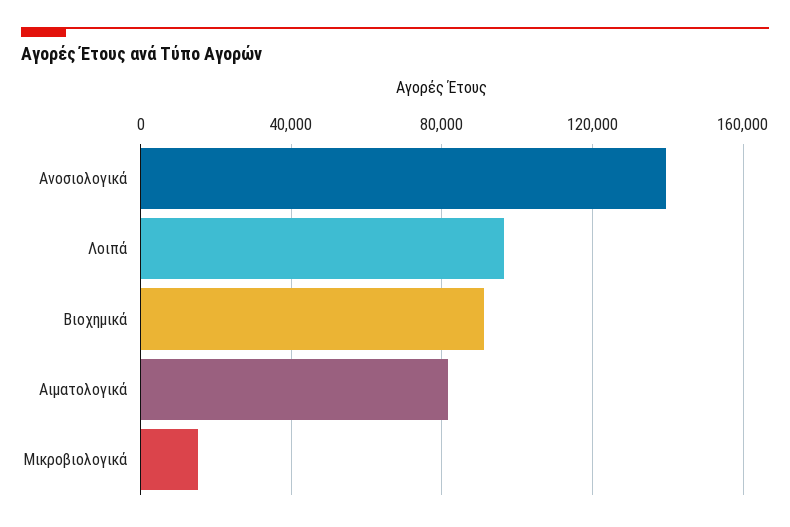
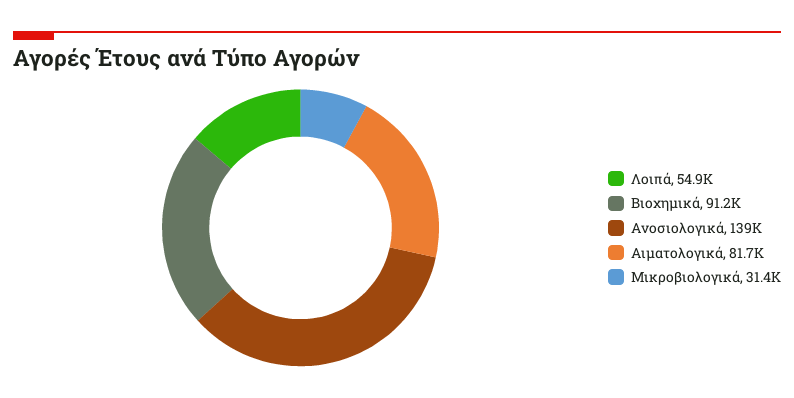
Λοιπά: 95000 -> 54900
Μικροβιολογικά: 15000 -> 31400

